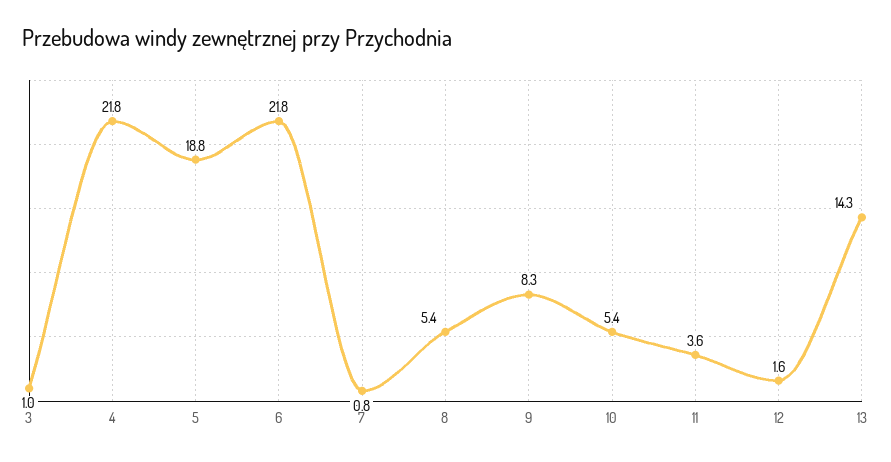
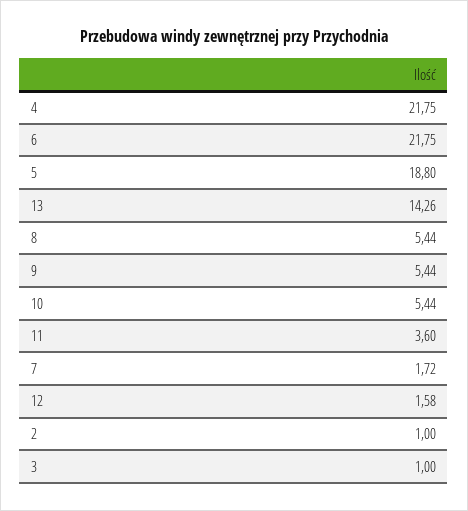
7: 0.8 -> 1.72
9: 8.3 -> 5.44
2: none -> 1

